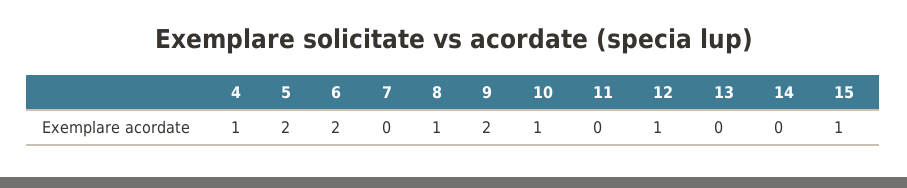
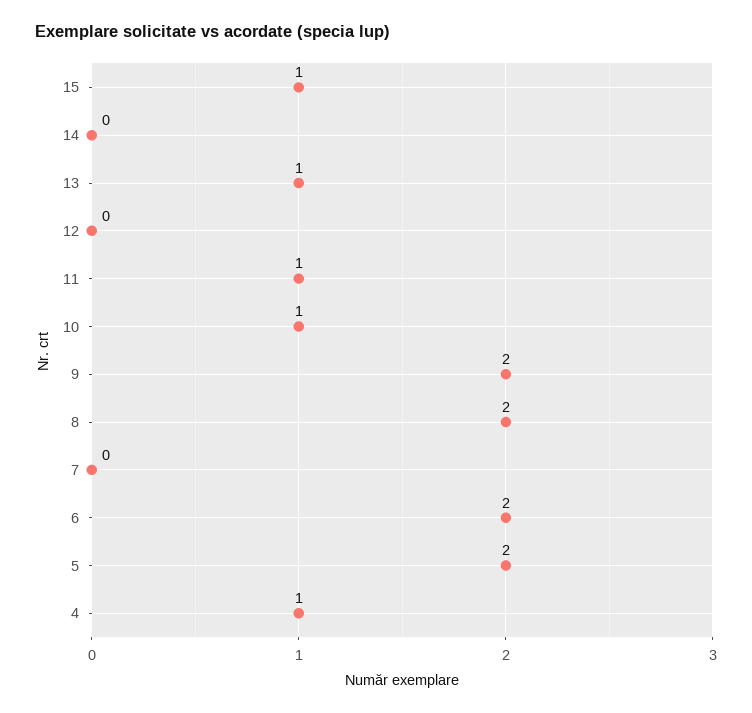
8: 1 -> 2
11: 0 -> 1
12: 1 -> 0
13: 0 -> 1

